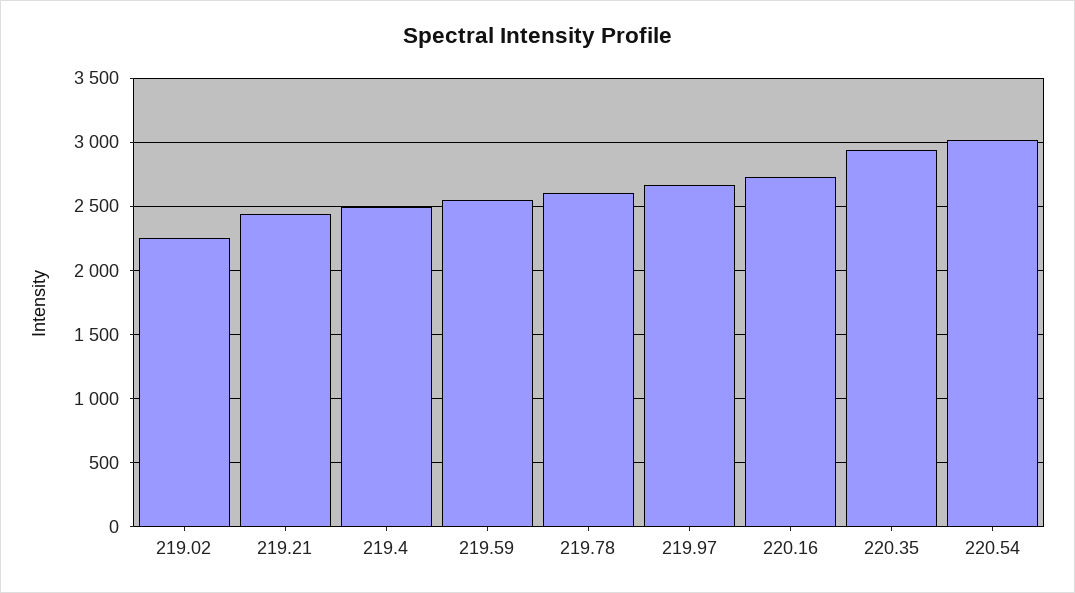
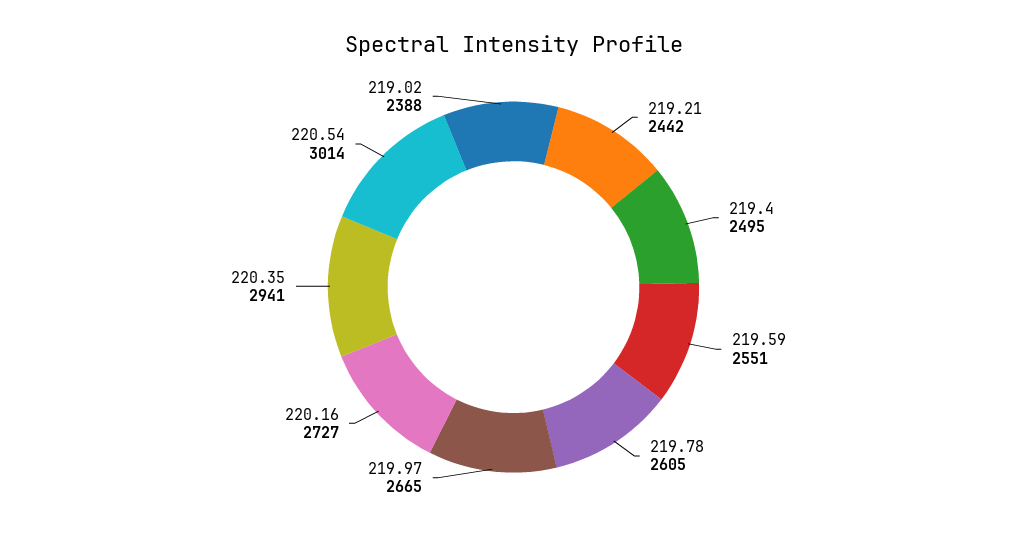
219.02: 2250 -> 2388

